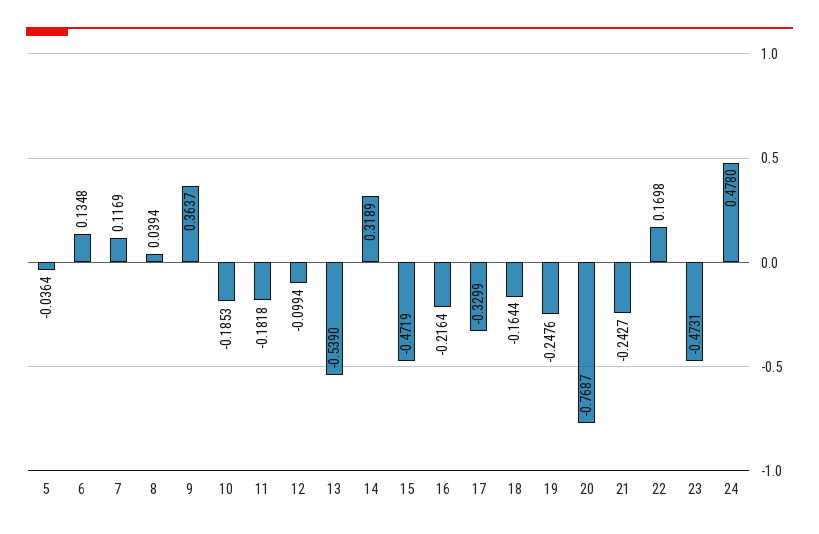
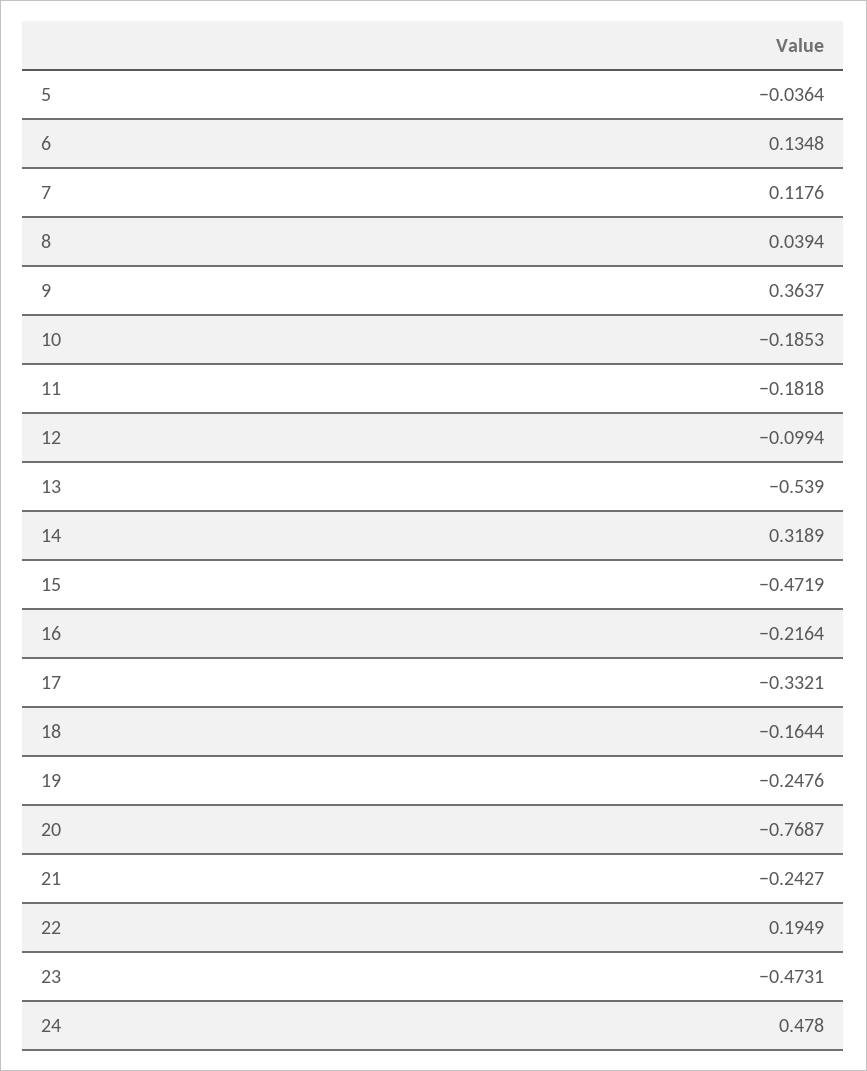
7: 0.1169 -> 0.1176
17: -0.3299 -> -0.3321
22: 0.1698 -> 0.1949

